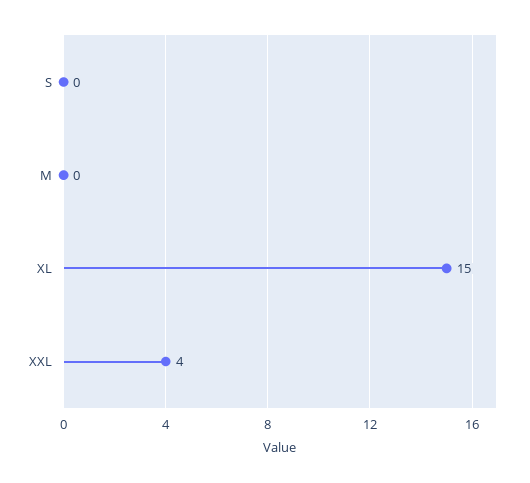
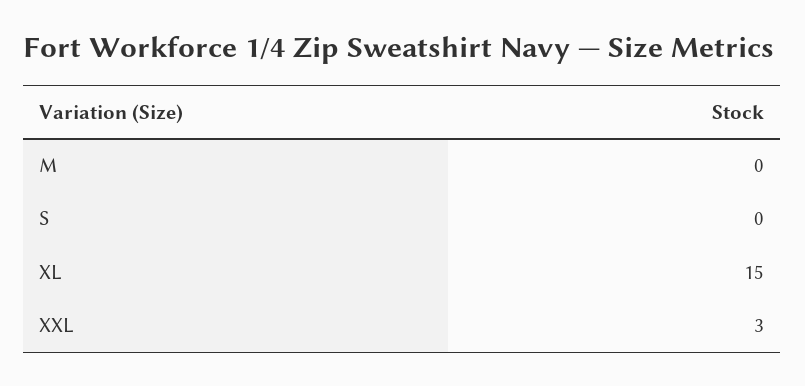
XXL: 4 -> 3

